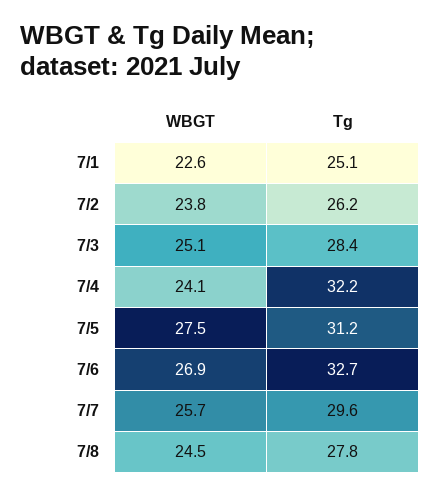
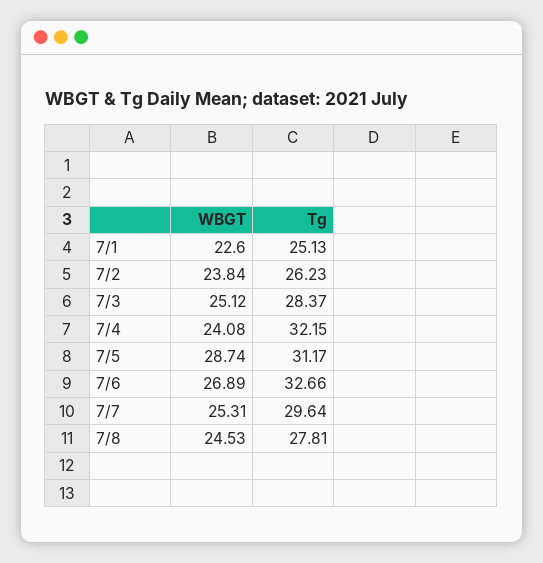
WBGT, 7/5: 27.5 -> 28.74
WBGT, 7/7: 25.7 -> 25.31

